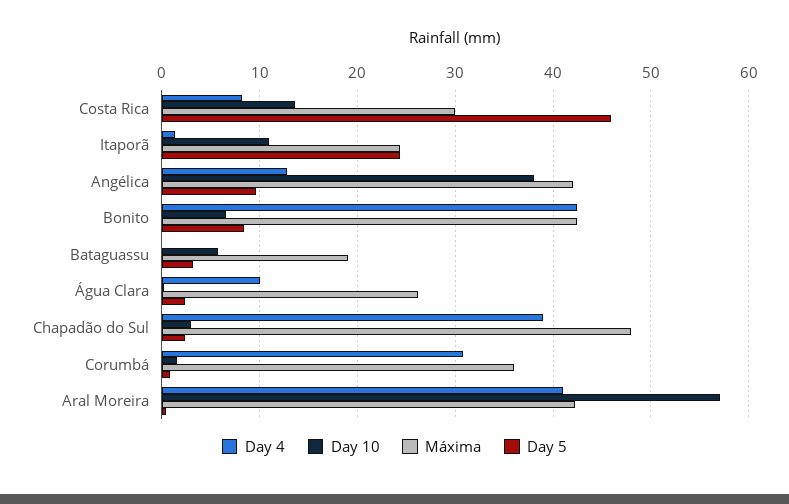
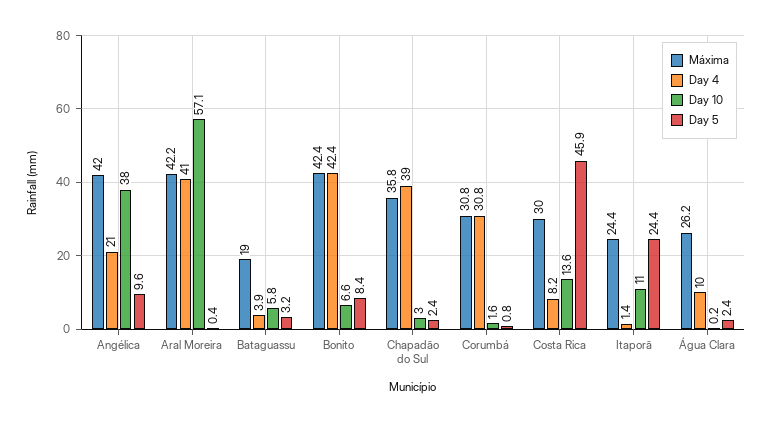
Day 4, Angélica: 13 -> 21
Day 4, Bataguassu: 0 -> 3.9
Máxima, Chapadão do Sul: 48 -> 35.8
Máxima, Corumbá: 36 -> 30.8

